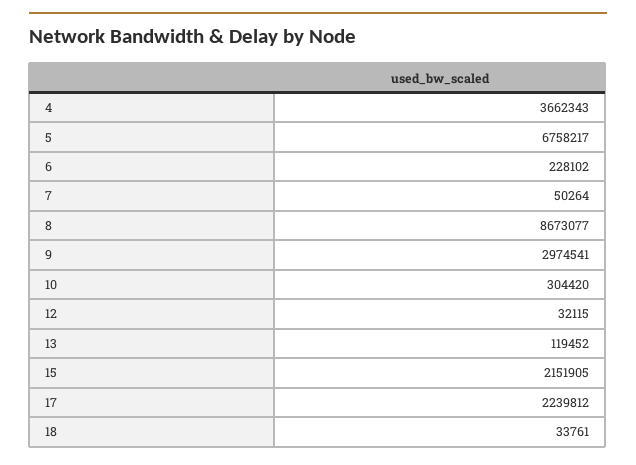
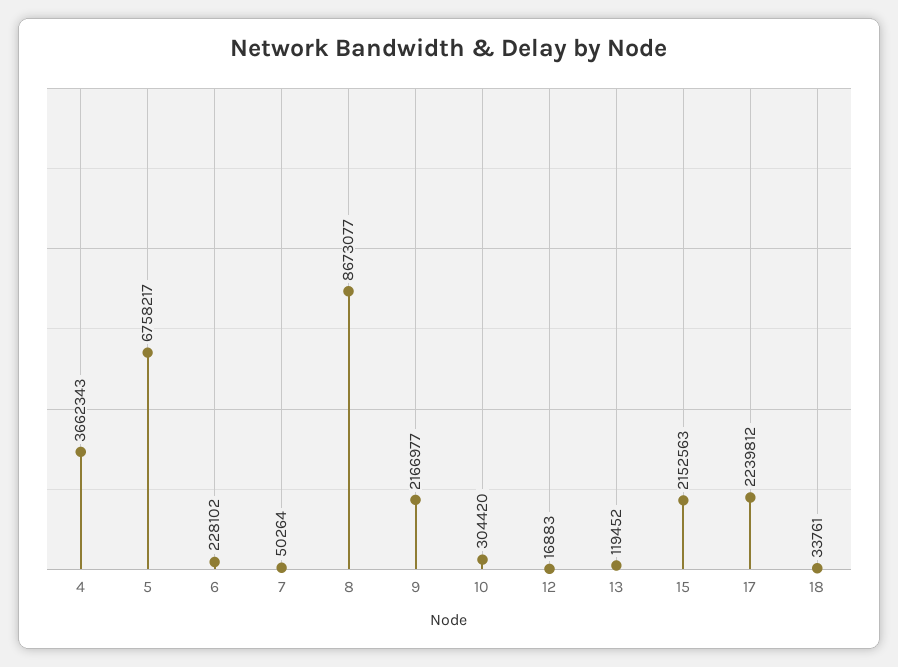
9: 2974541 -> 2166977
12: 32115 -> 16883
15: 2151905 -> 2152563

